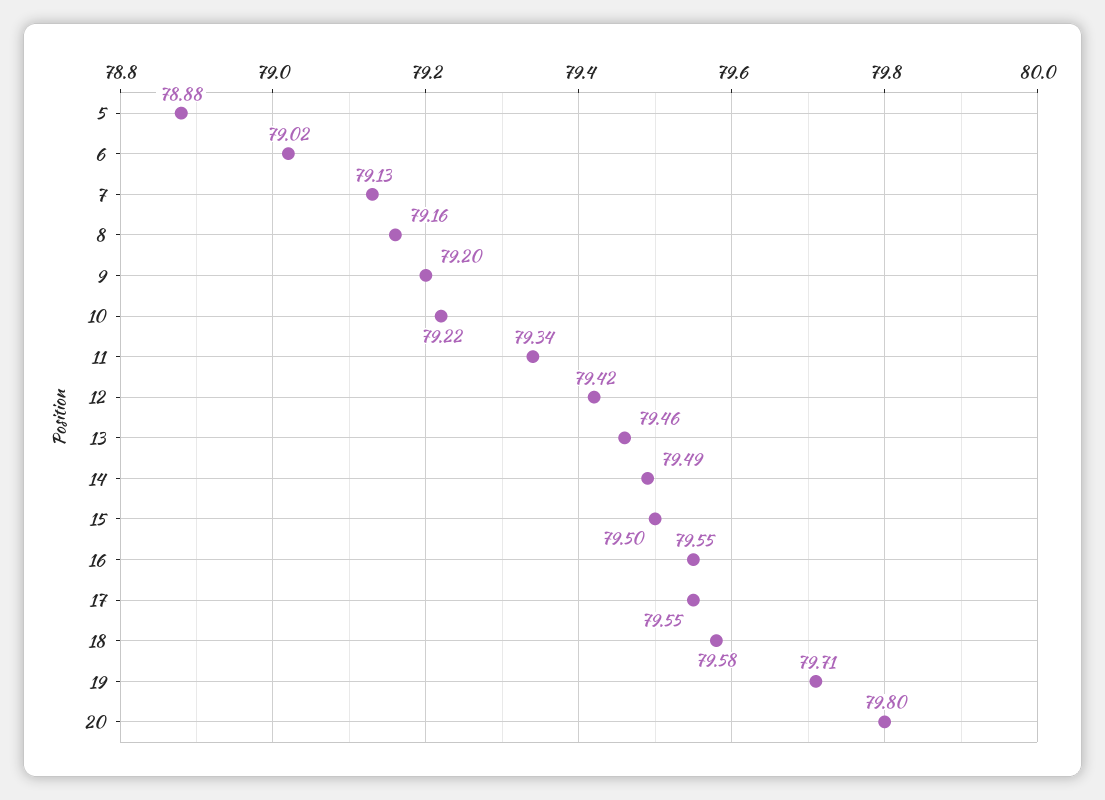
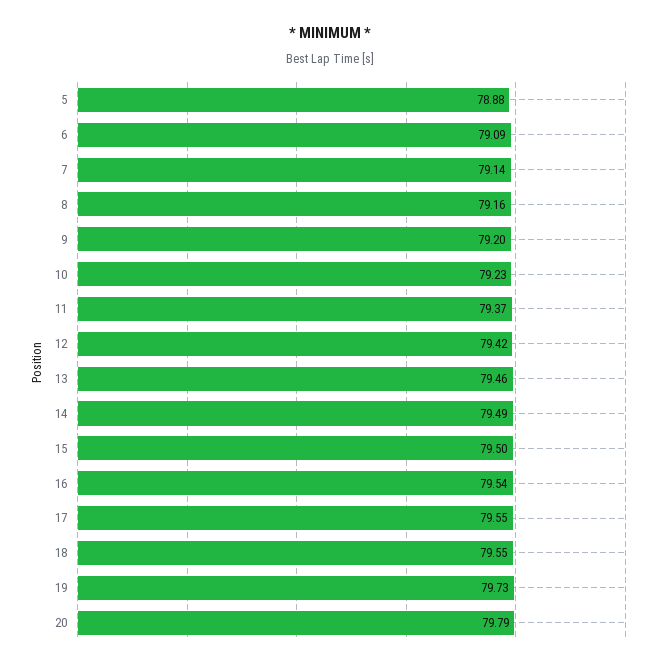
6: 79.02 -> 79.09
7: 79.13 -> 79.14
10: 79.22 -> 79.23
11: 79.34 -> 79.37
16: 79.55 -> 79.54
18: 79.58 -> 79.55
19: 79.71 -> 79.73
20: 79.8 -> 79.79

